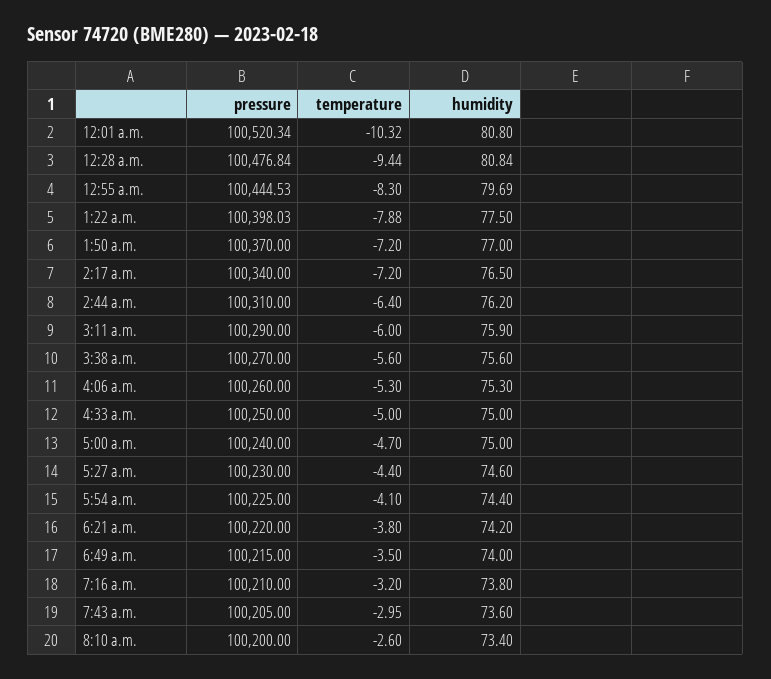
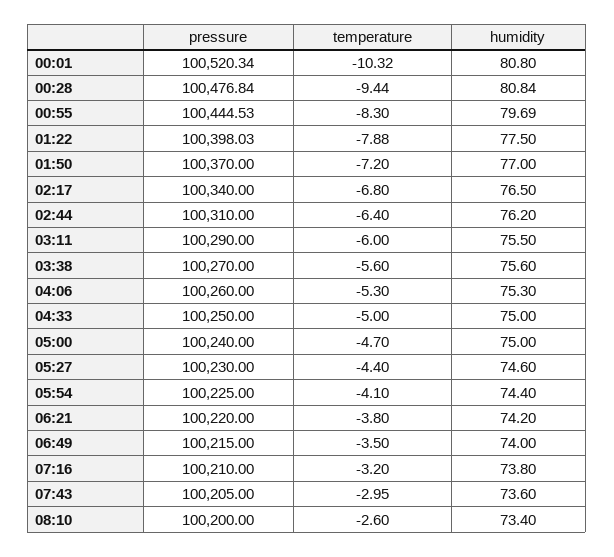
temperature, 2:17 a.m.: -7.2 -> -6.8
humidity, 3:11 a.m.: 75.9 -> 75.5

